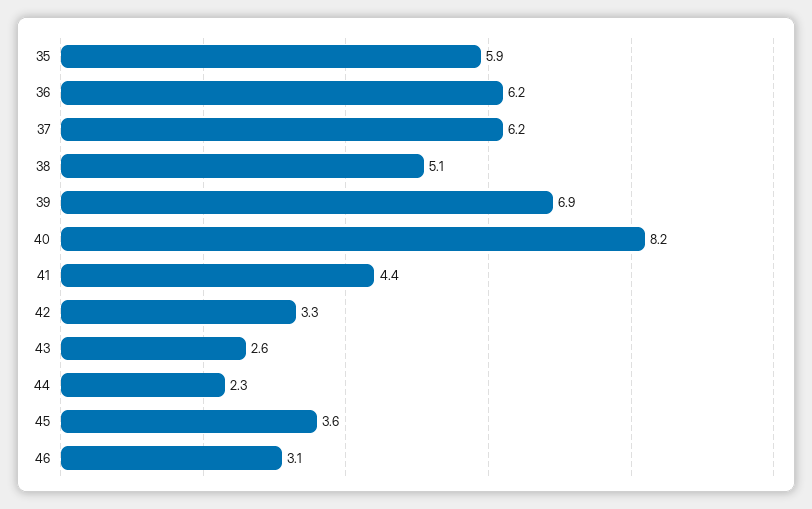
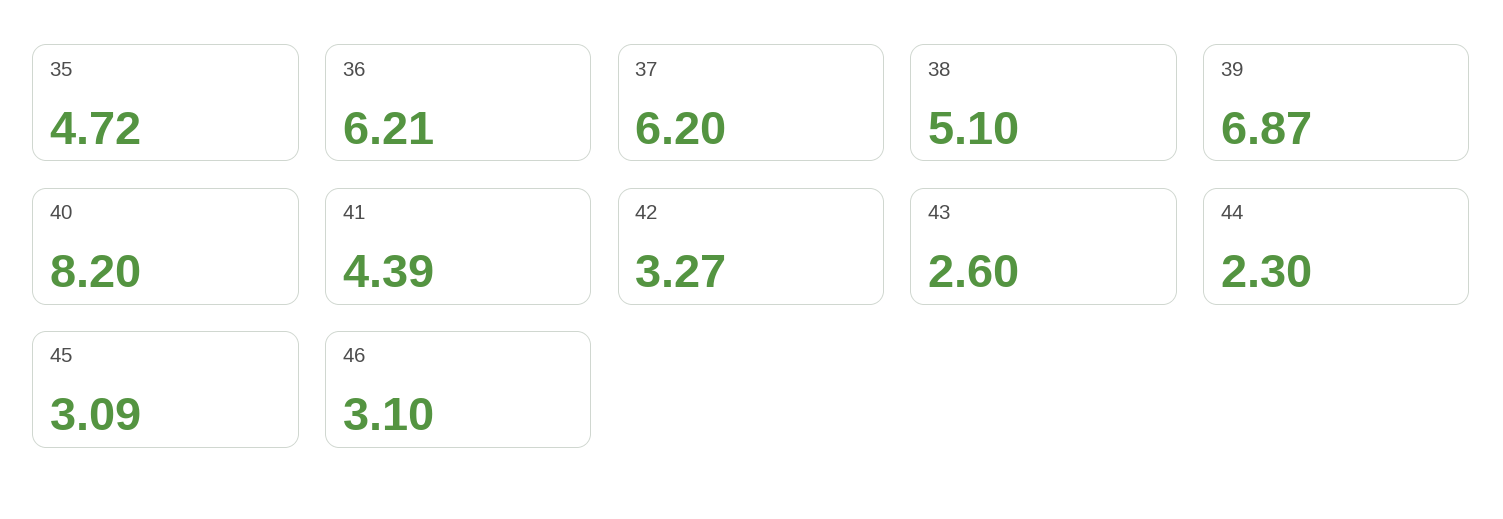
35: 5.9 -> 4.72
45: 3.6 -> 3.09

